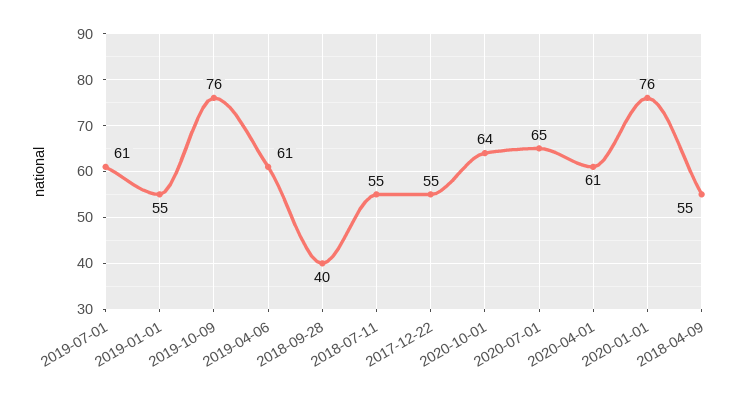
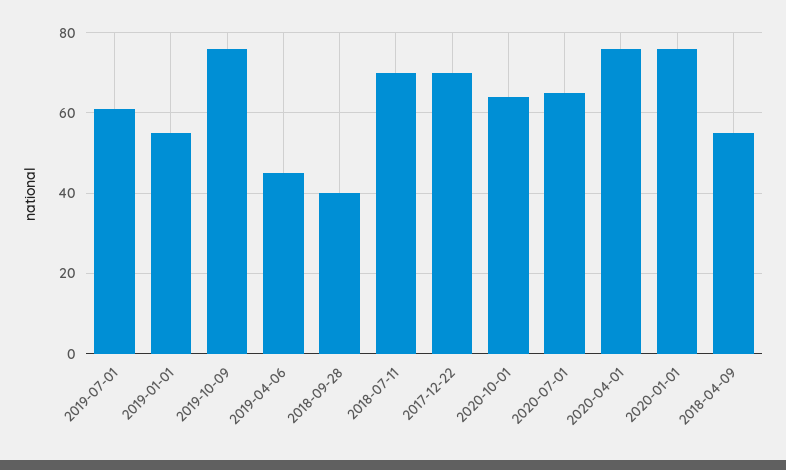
2019-04-06: 61 -> 45
2018-07-11: 55 -> 70
2017-12-22: 55 -> 70
2020-04-01: 61 -> 75

